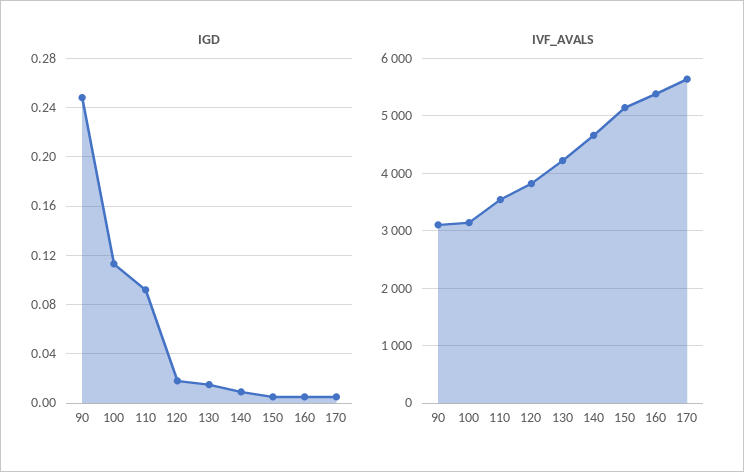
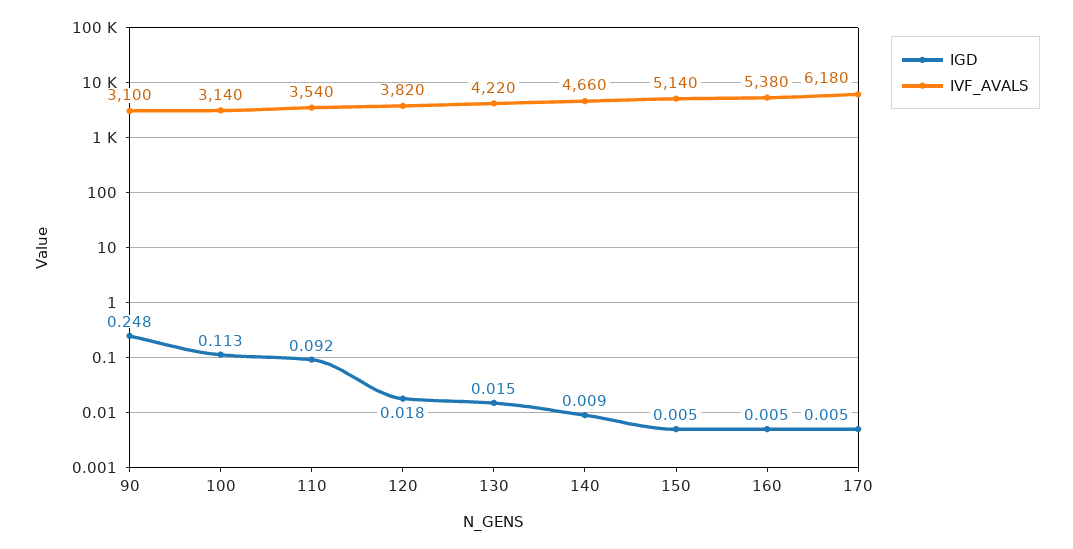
IVF_AVALS, 170: 5600 -> 6180

